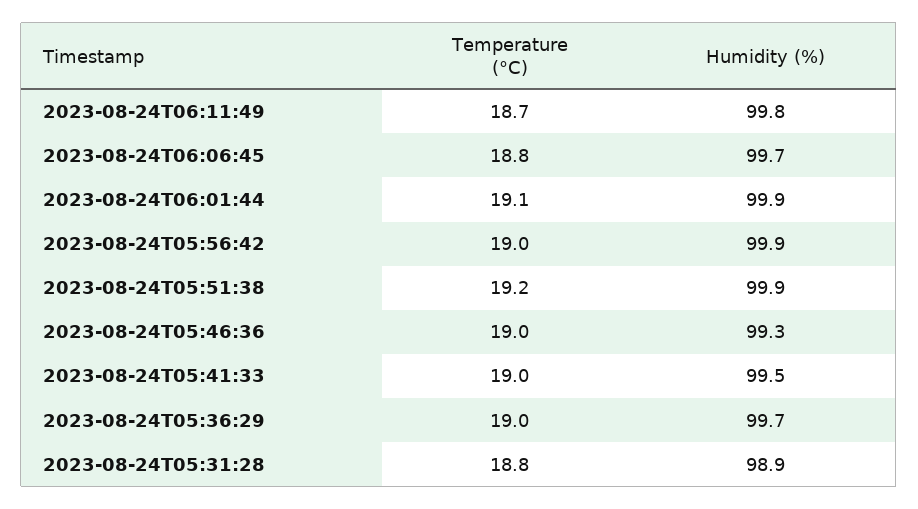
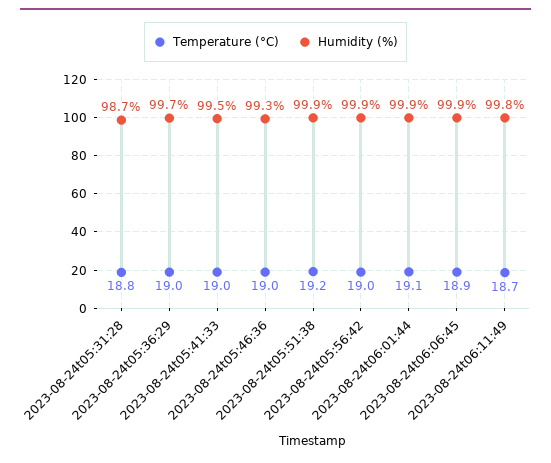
Temperature (°C), 2023-08-24T06:06:45: 18.8 -> 18.9
Humidity (%), 2023-08-24T06:06:45: 99.7 -> 99.9
Humidity (%), 2023-08-24T05:31:28: 98.9 -> 98.7

